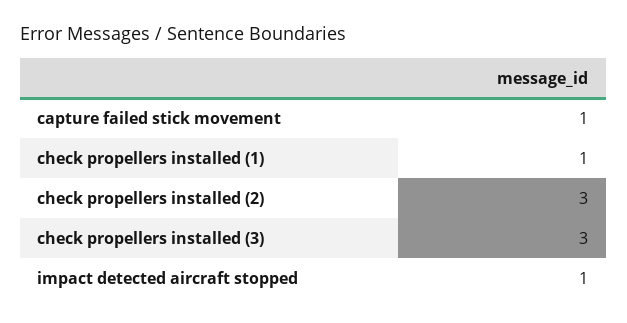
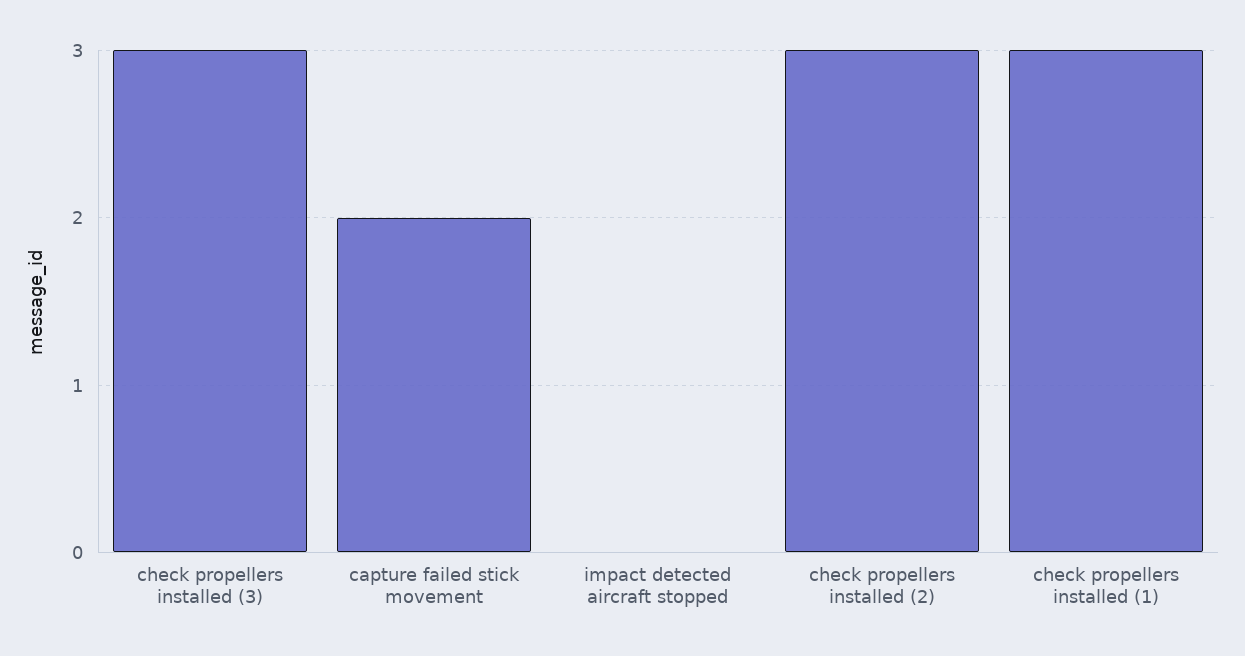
capture failed stick movement: 1 -> 2
check propellers installed (1): 1 -> 3
impact detected aircraft stopped: 1 -> 0

